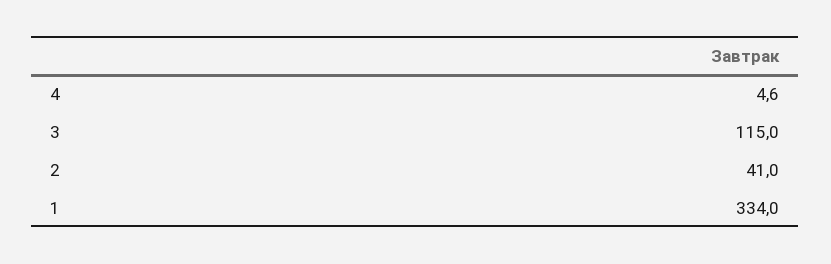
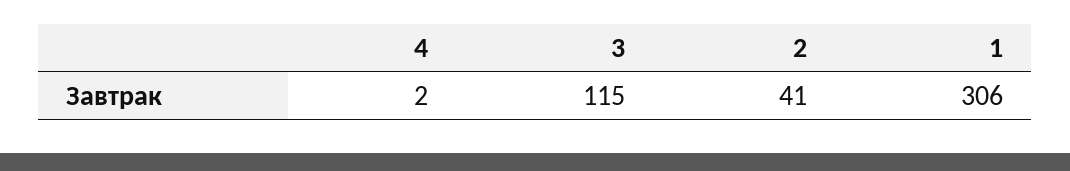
4: 4.6 -> 2
1: 334 -> 306

